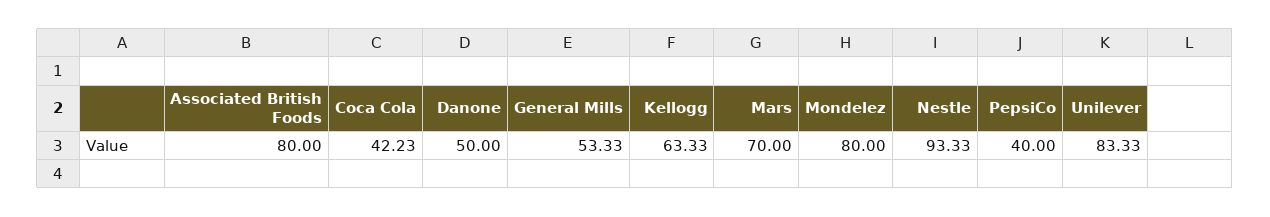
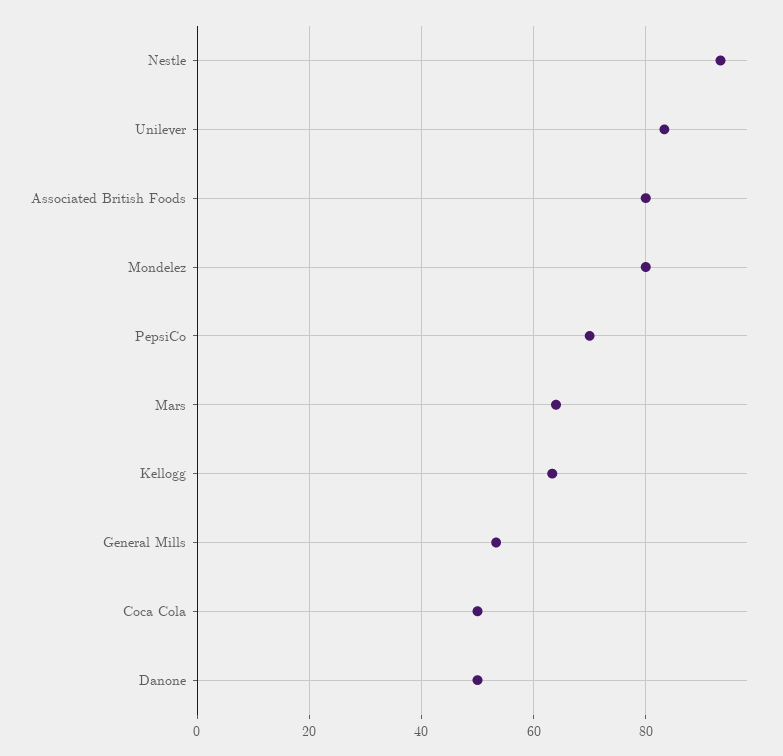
Coca Cola: 42.23 -> 50
Mars: 70 -> 64
PepsiCo: 40 -> 70

